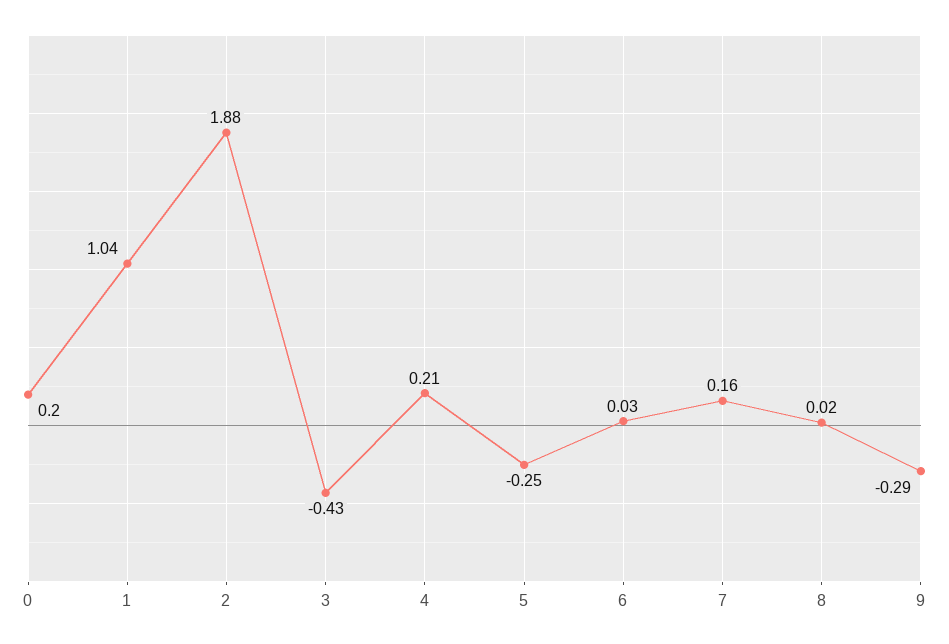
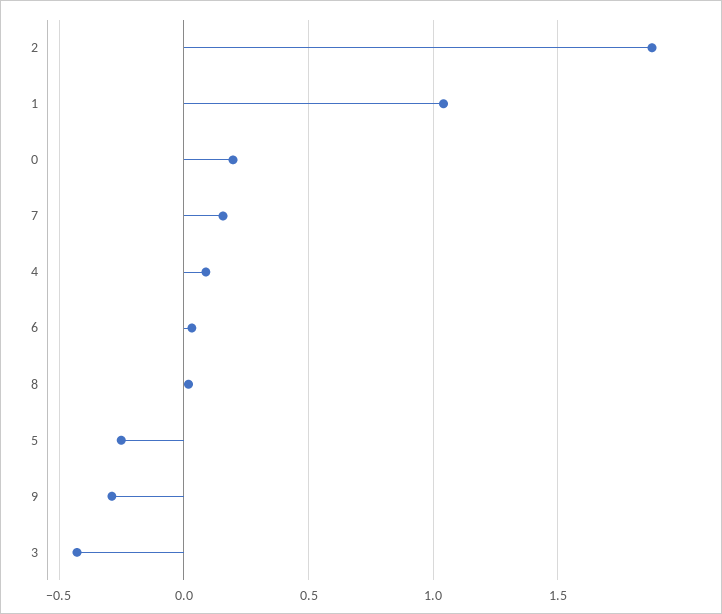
4: 0.21 -> 0.1

